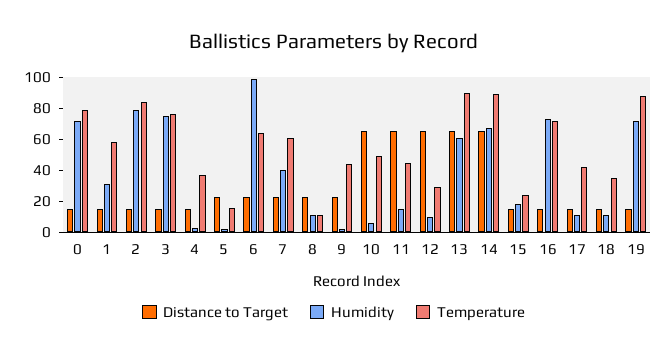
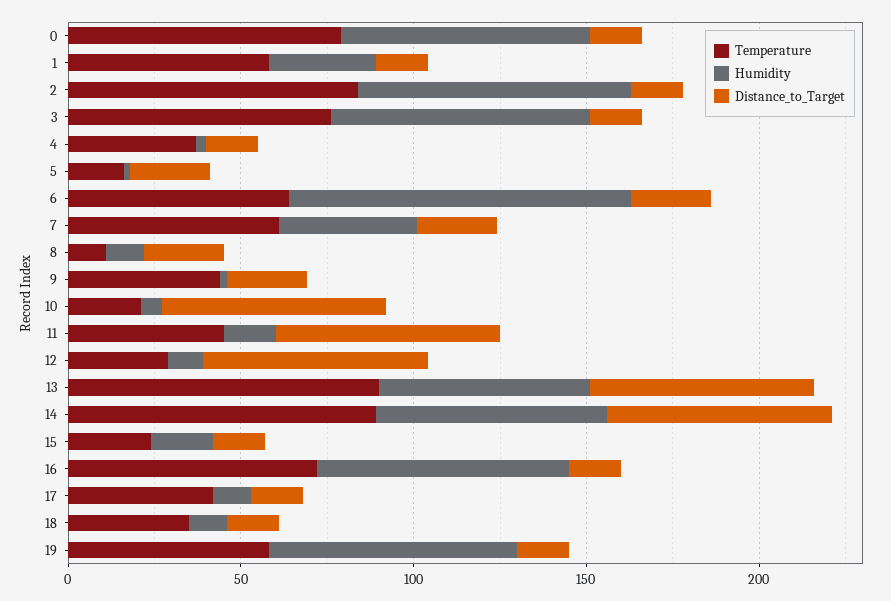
Temperature, 10: 50 -> 20
Temperature, 19: 90 -> 60

